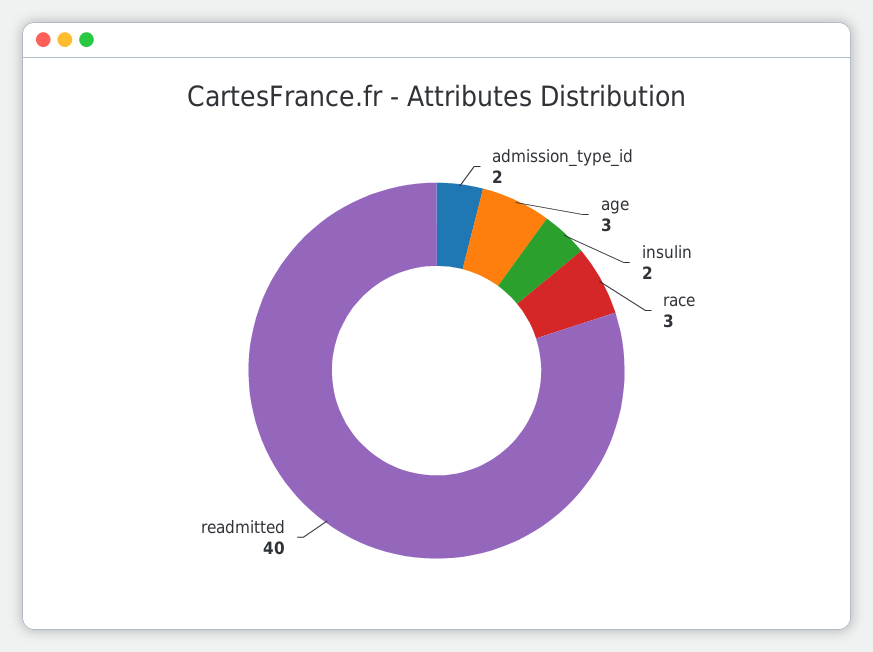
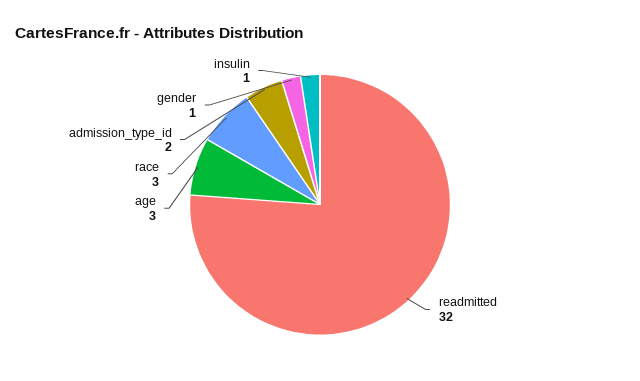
insulin: 2 -> 1
readmitted: 40 -> 32
gender: none -> 1

